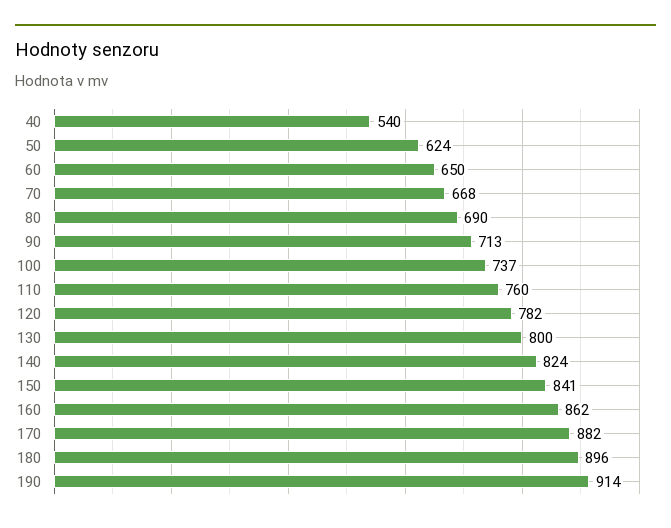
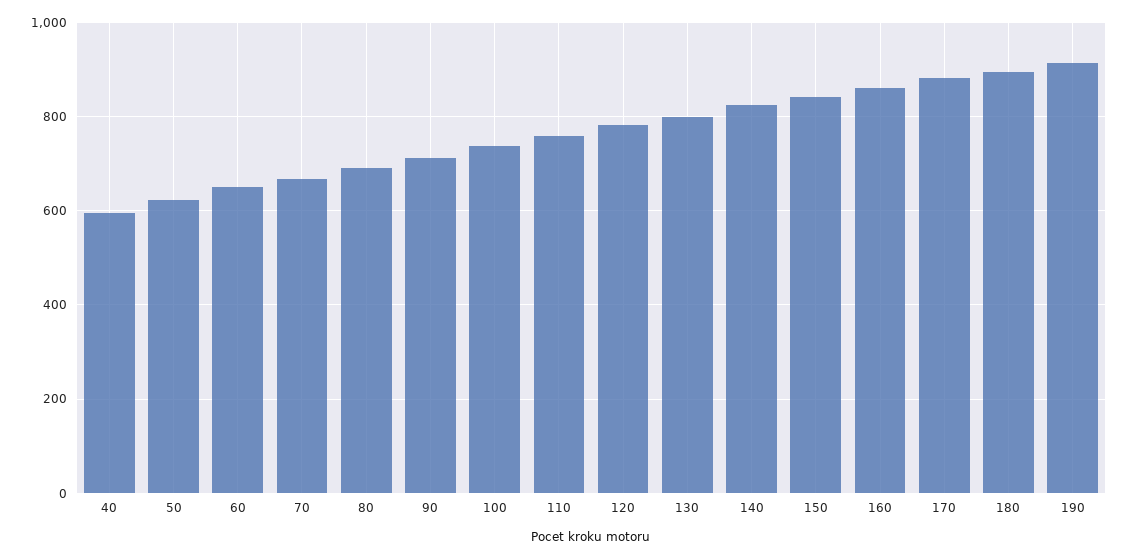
40: 540 -> 600

